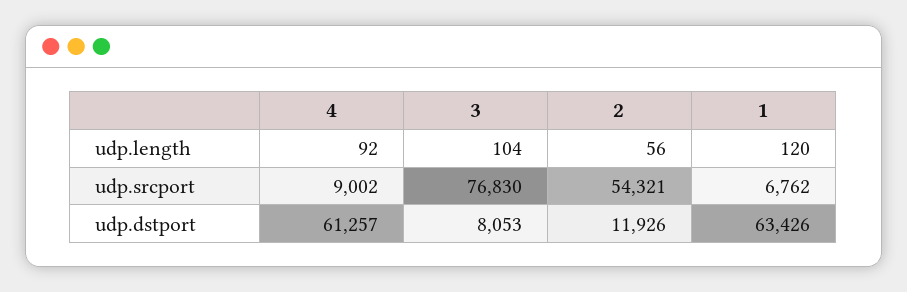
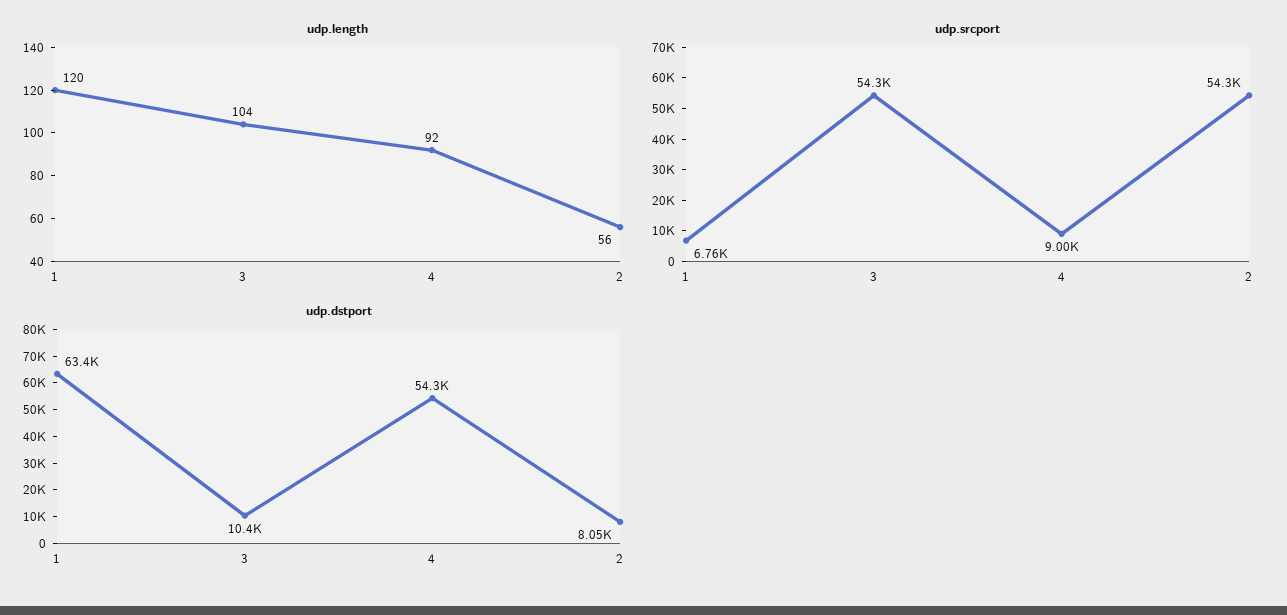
udp.srcport, 3: 76830 -> 54300
udp.dstport, 4: 61257 -> 54300
udp.dstport, 3: 8053 -> 10400
udp.dstport, 2: 11926 -> 8050

